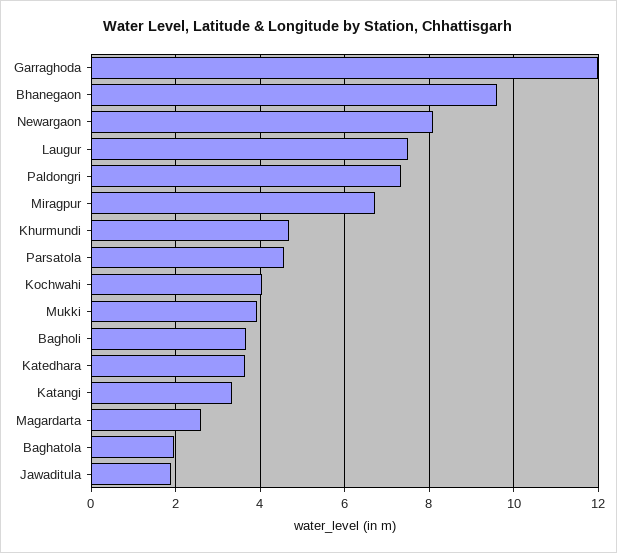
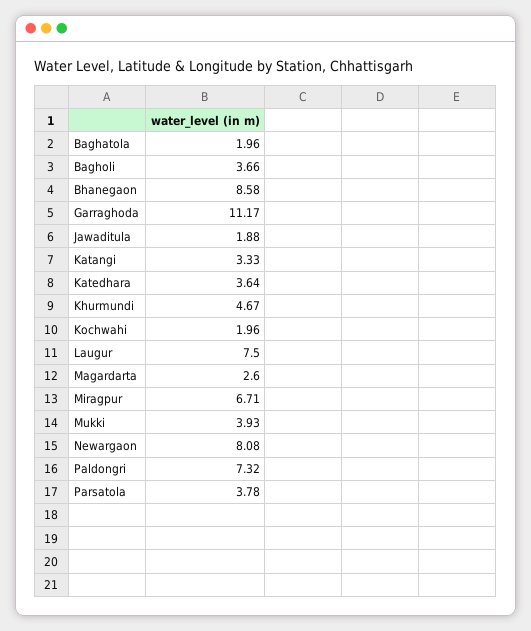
Garraghoda: 12 -> 11.17
Bhanegaon: 9.6 -> 8.58
Parsatola: 4.6 -> 3.78
Kochwahi: 4 -> 1.96

